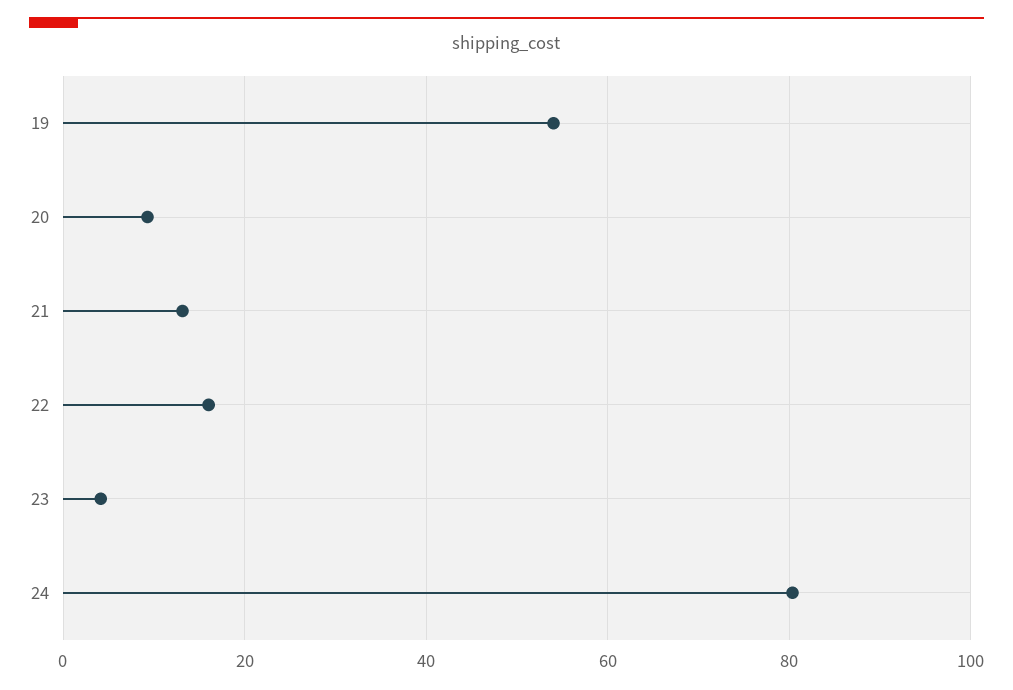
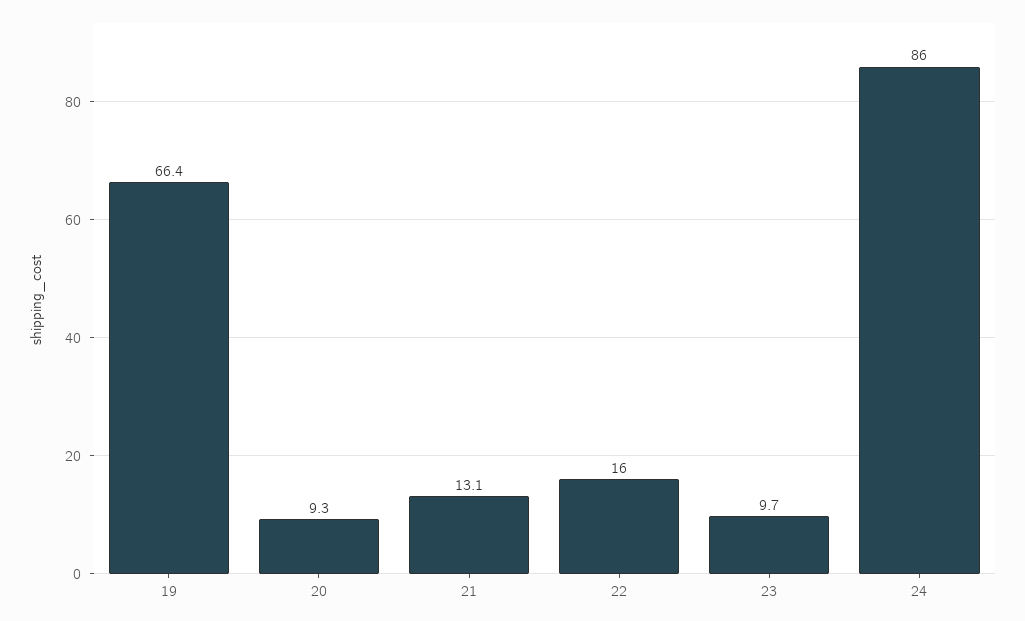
19: 54 -> 66.4
23: 4 -> 9.7
24: 80 -> 86

